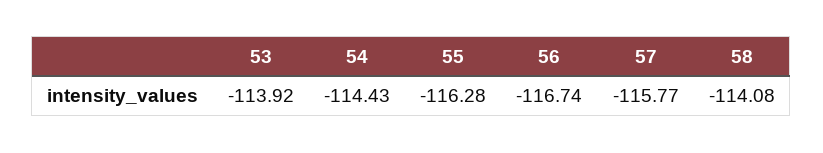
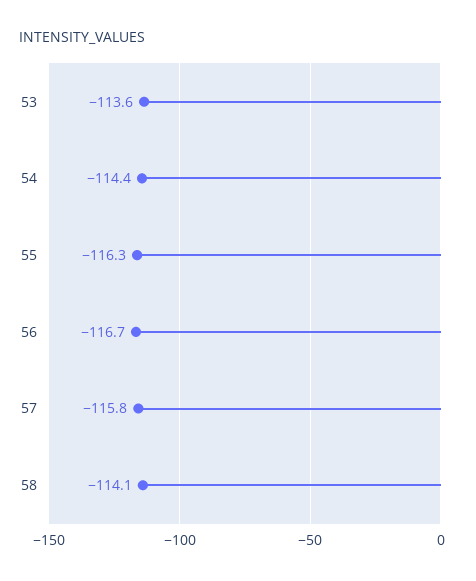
53: -113.92 -> -113.6

